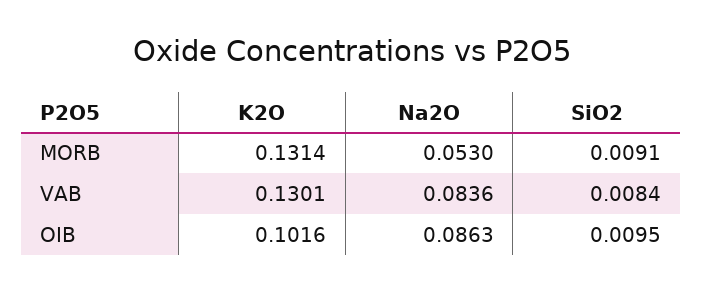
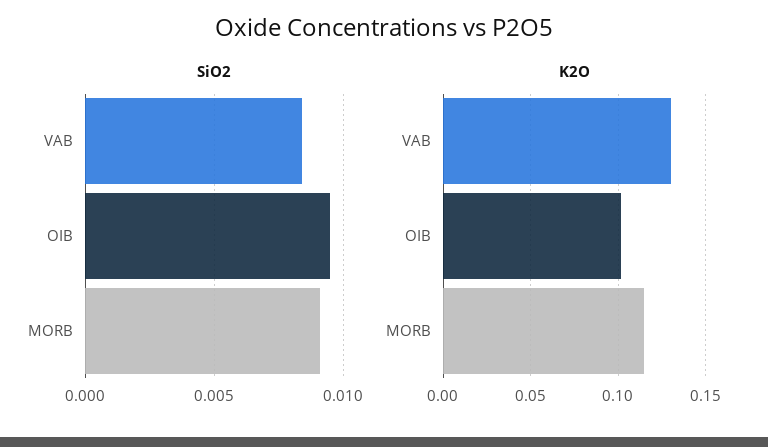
K2O, MORB: 0.1314 -> 0.115
Na2O, MORB: 0.053 -> none
Na2O, VAB: 0.0836 -> none
Na2O, OIB: 0.0863 -> none

